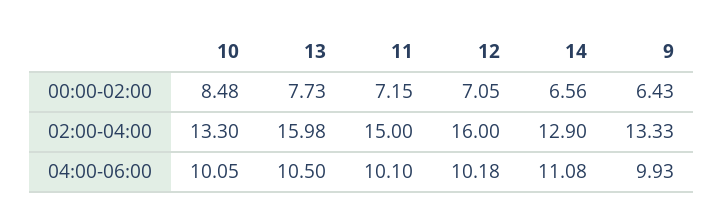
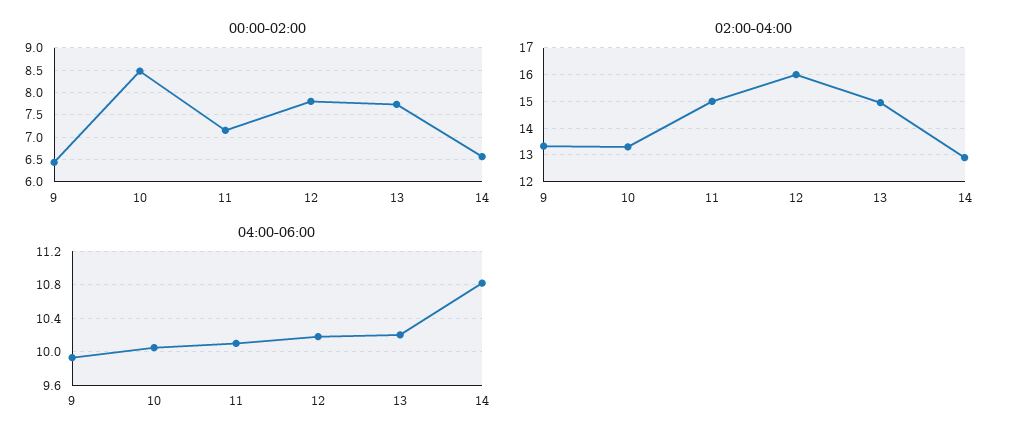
00:00-02:00, 12: 7.05 -> 7.75
02:00-04:00, 13: 15.98 -> 15
04:00-06:00, 13: 10.5 -> 10.2
04:00-06:00, 14: 11.08 -> 10.8

